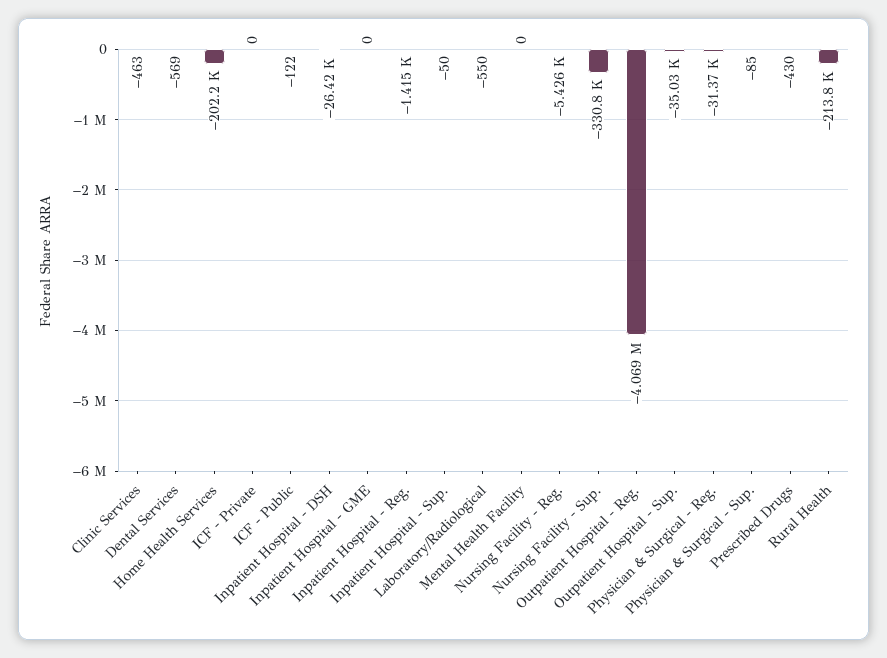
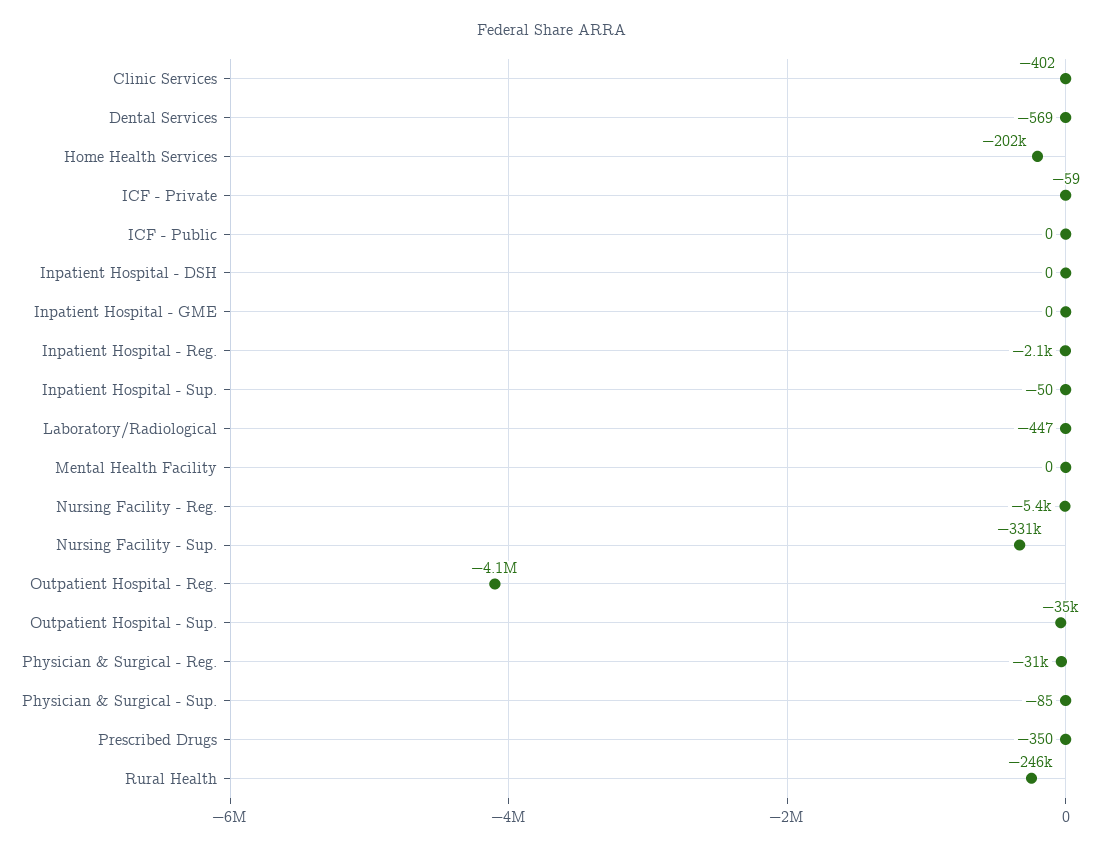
Clinic Services: -463 -> -402
ICF - Private: 0 -> -59
ICF - Public: -122 -> 0
Inpatient Hospital - DSH: -26420 -> 0
Inpatient Hospital - Reg.: -1415 -> -2100
Laboratory/Radiological: -550 -> -447
Prescribed Drugs: -430 -> -350
Rural Health: -213800 -> -246000

